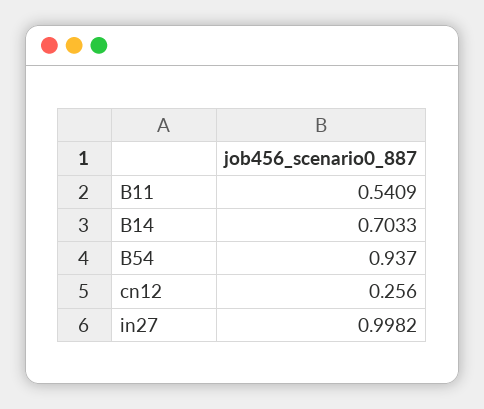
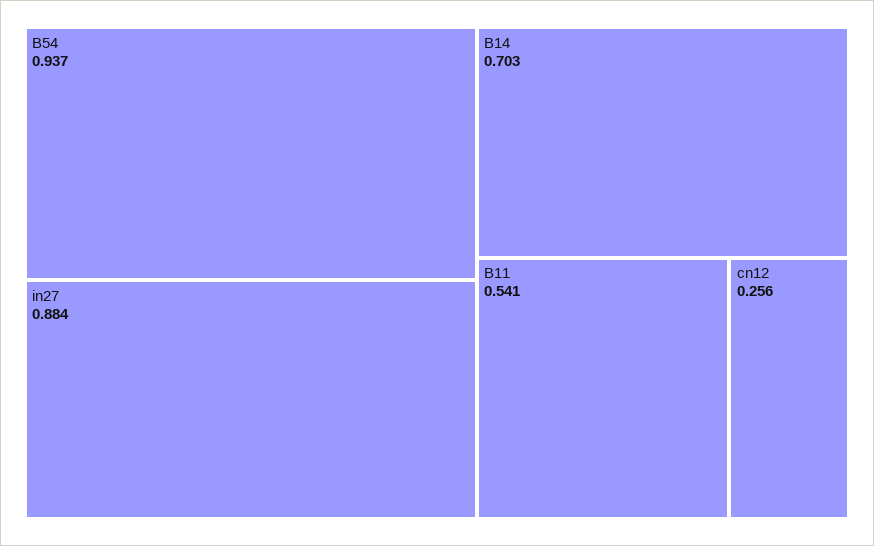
in27: 0.9982 -> 0.884

